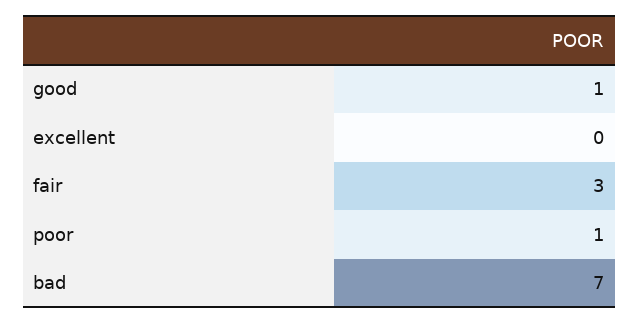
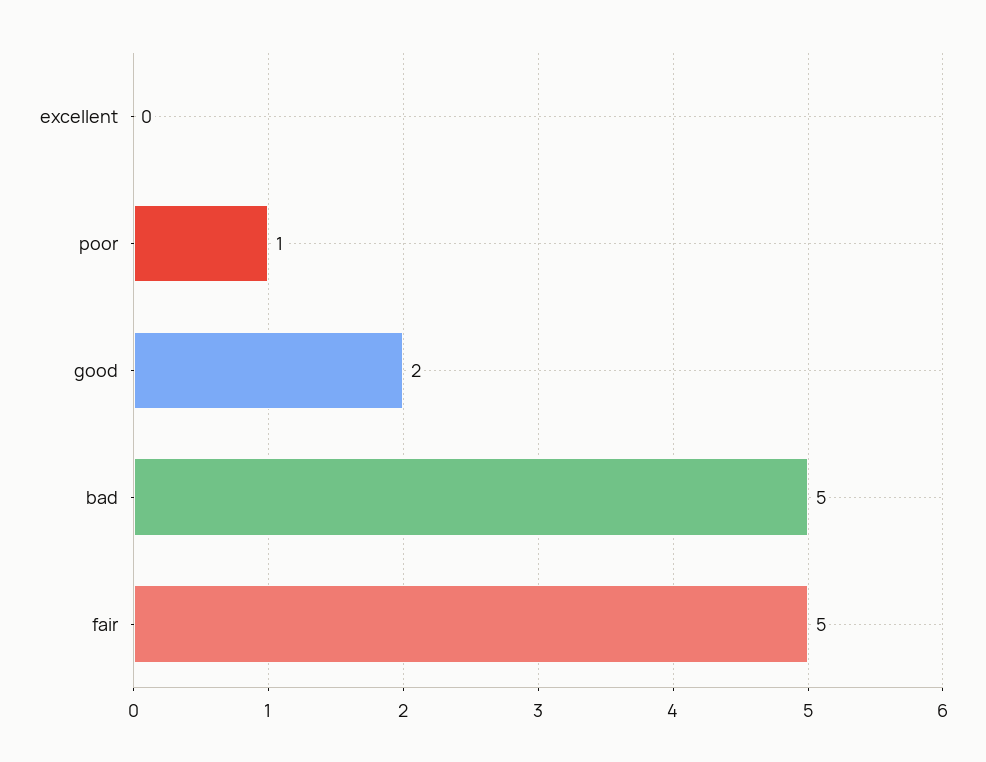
good: 1 -> 2
fair: 3 -> 5
bad: 7 -> 5

